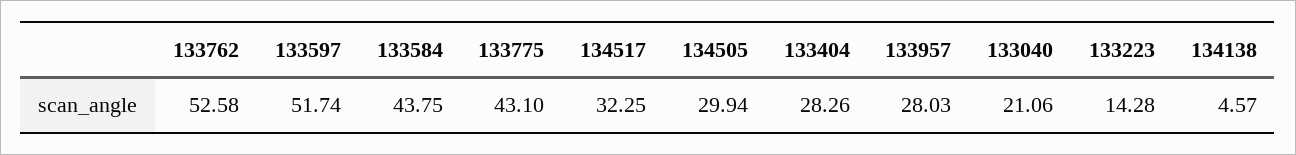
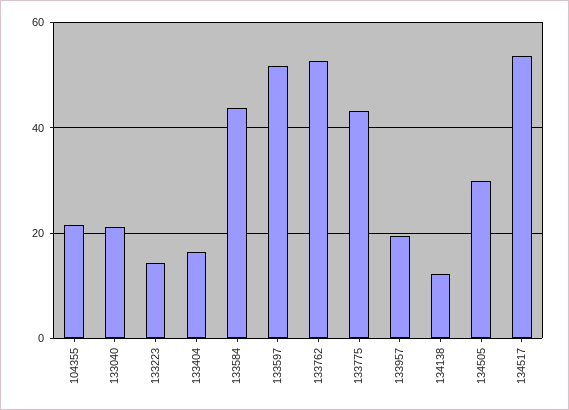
134517: 32.25 -> 54
133404: 28.26 -> 16
133957: 28.03 -> 20
134138: 4.57 -> 12
104355: none -> 22

